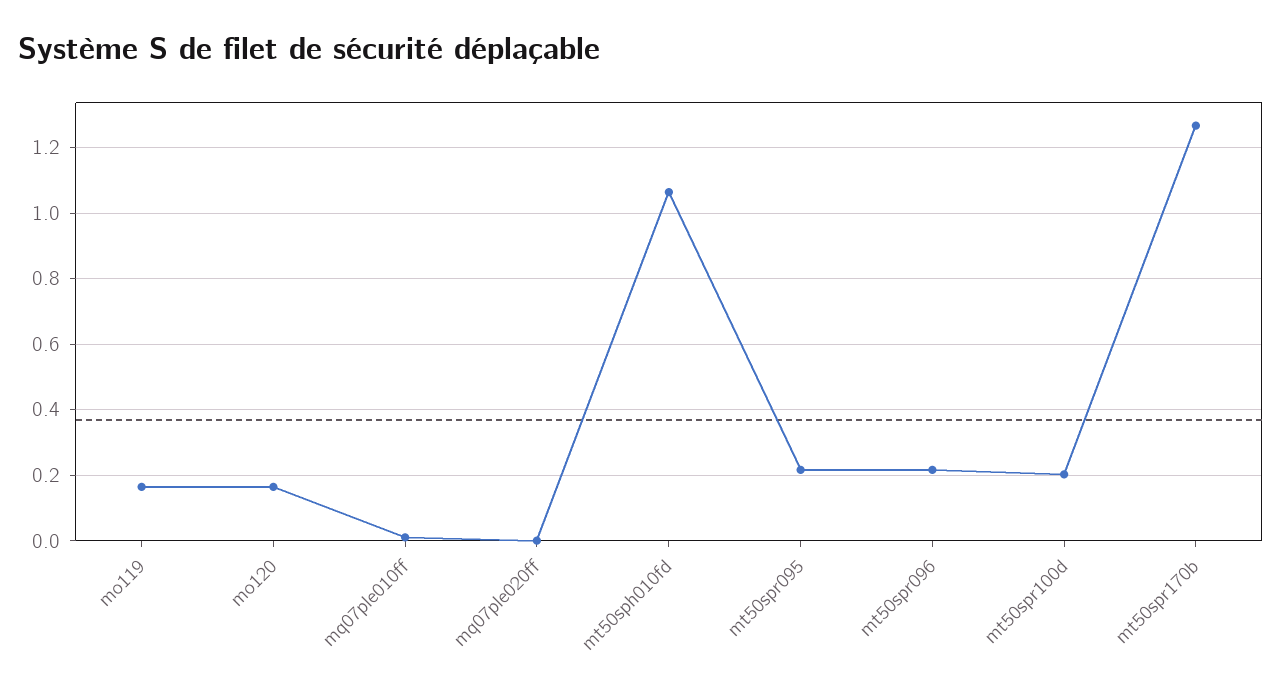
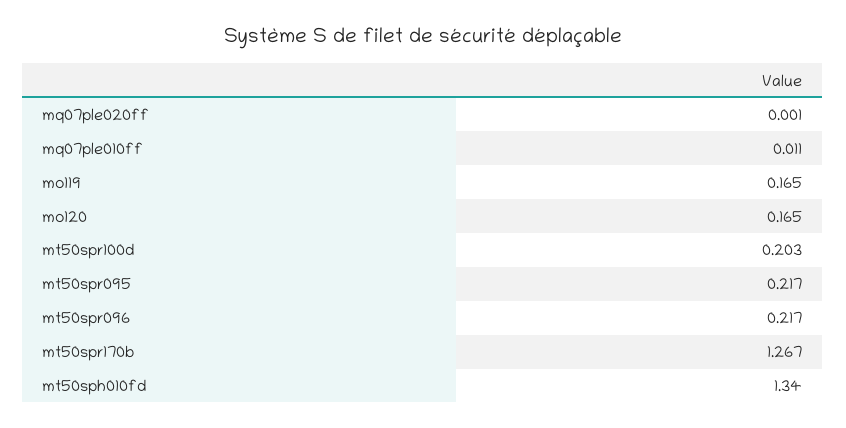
mt50sph010fd: 1.06 -> 1.34

